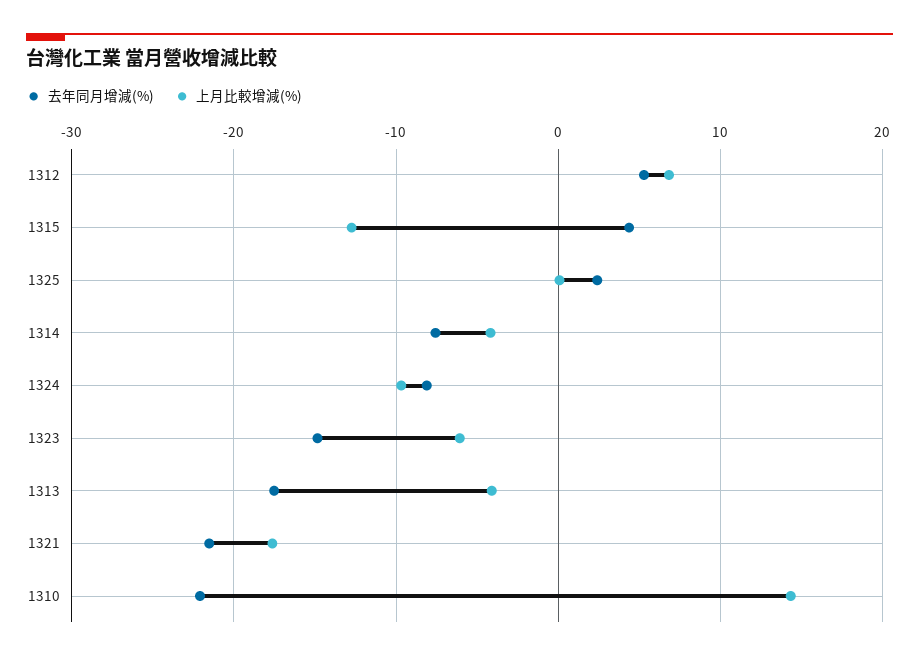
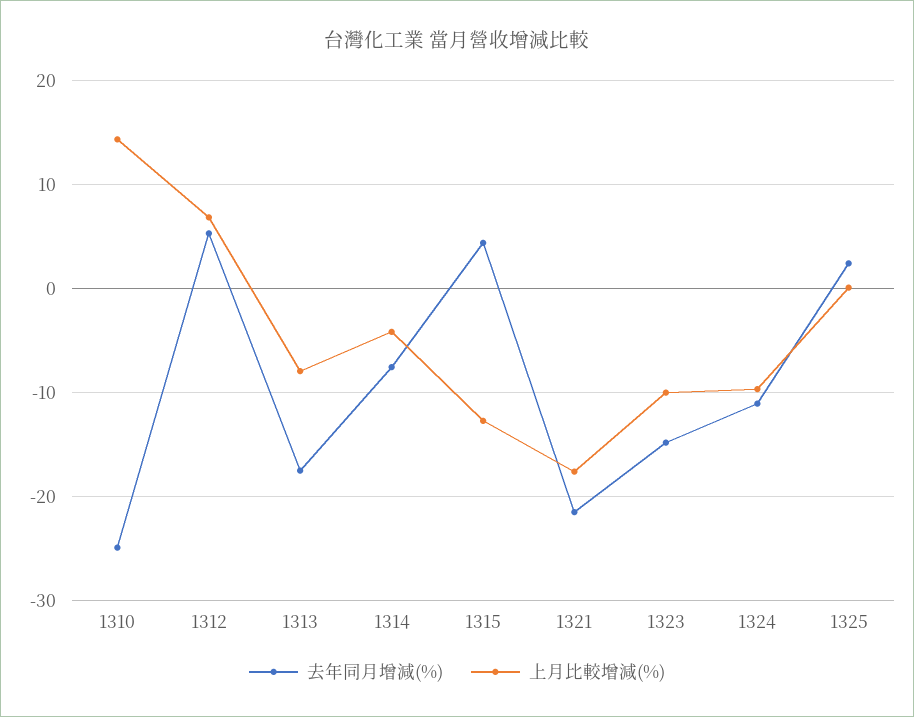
去年同月增減(%), 1324: -8 -> -11
上月比較增減(%), 1323: -6 -> -10
上月比較增減(%), 1313: -4 -> -8
去年同月增減(%), 1310: -22 -> -25

